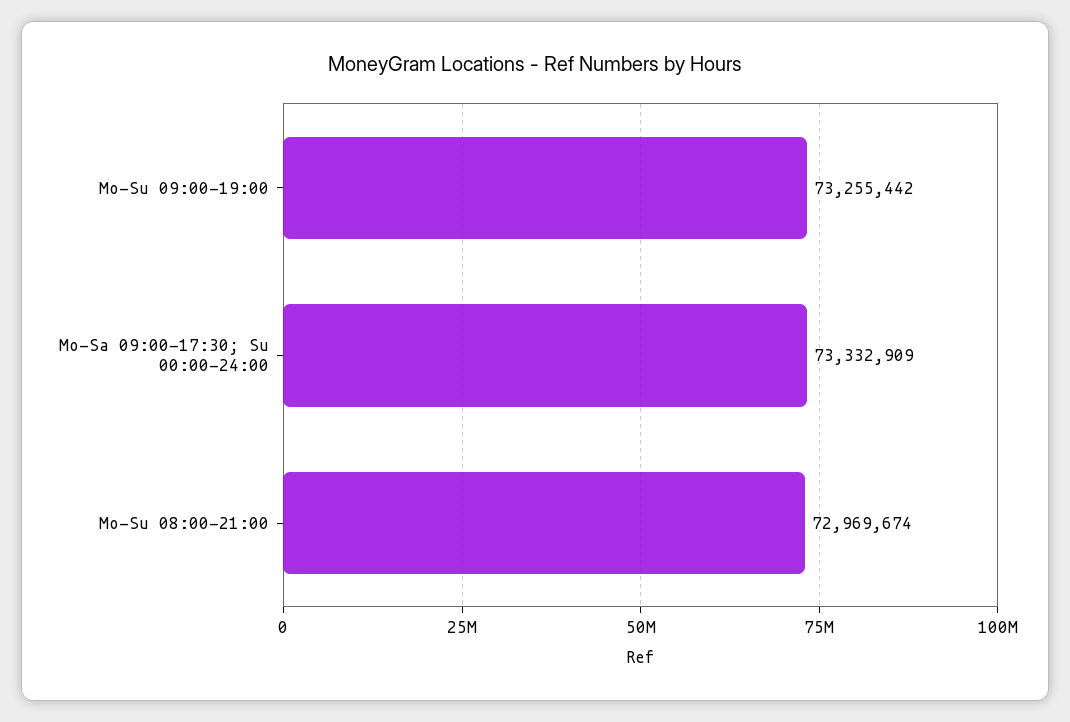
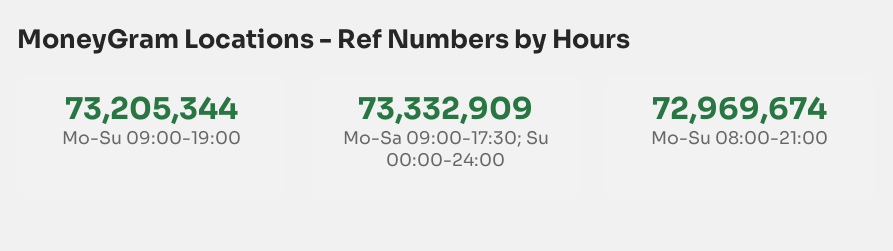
Mo-Su 09:00-19:00: 73255442 -> 73205344

